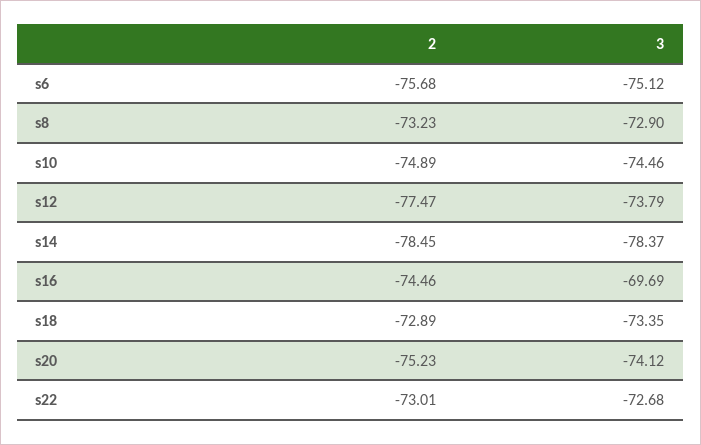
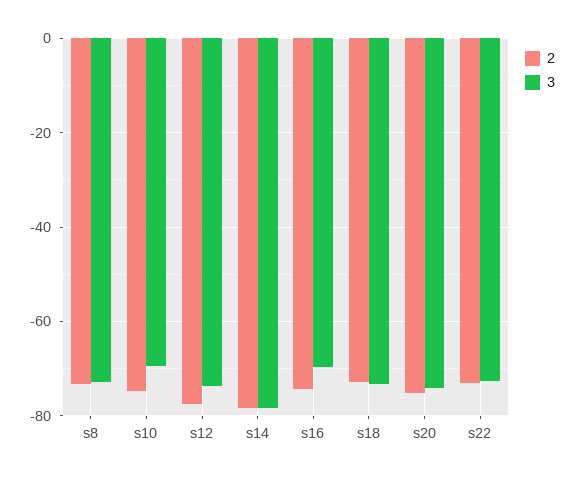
2, s6: -75.68 -> none
3, s6: -75.12 -> none
3, s10: -74.46 -> -70

